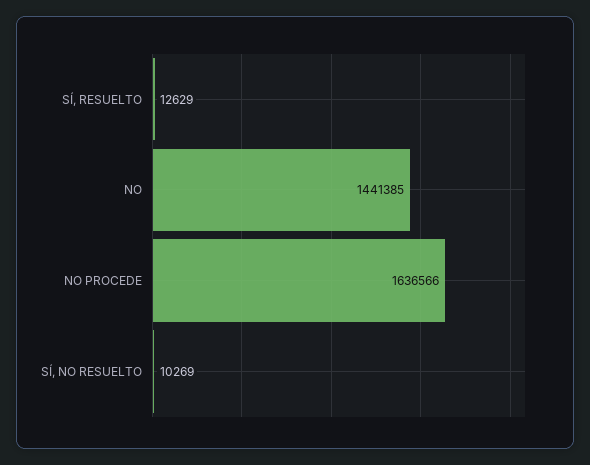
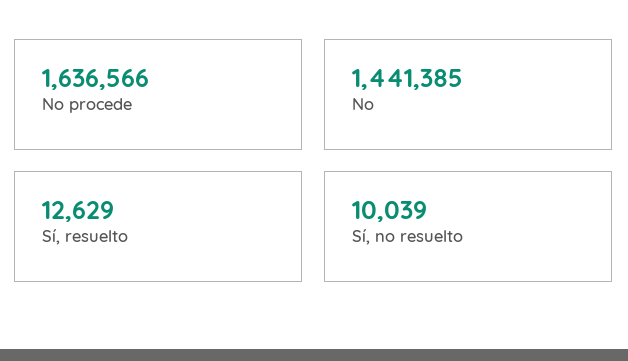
SÍ, NO RESUELTO: 10269 -> 10039

